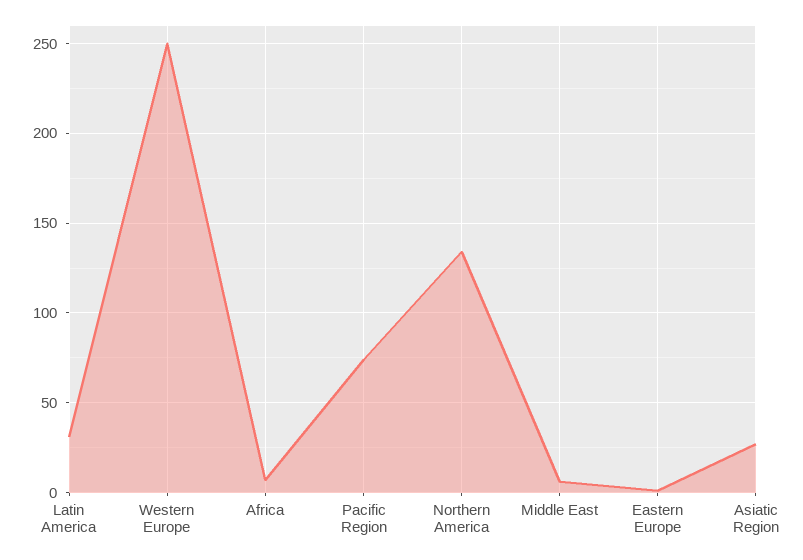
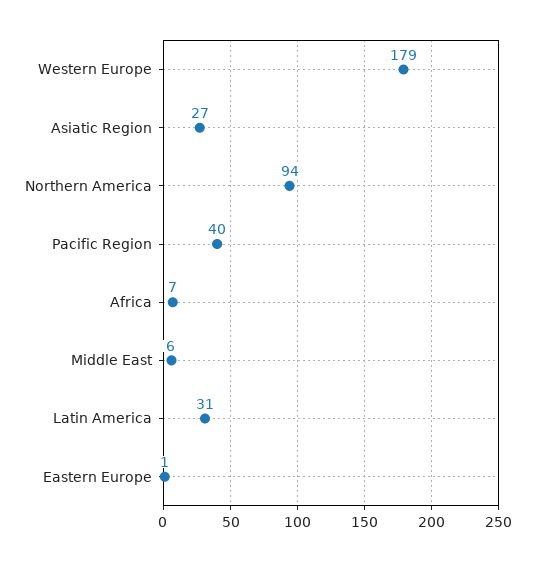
Western Europe: 250 -> 179
Pacific Region: 75 -> 40
Northern America: 135 -> 94

